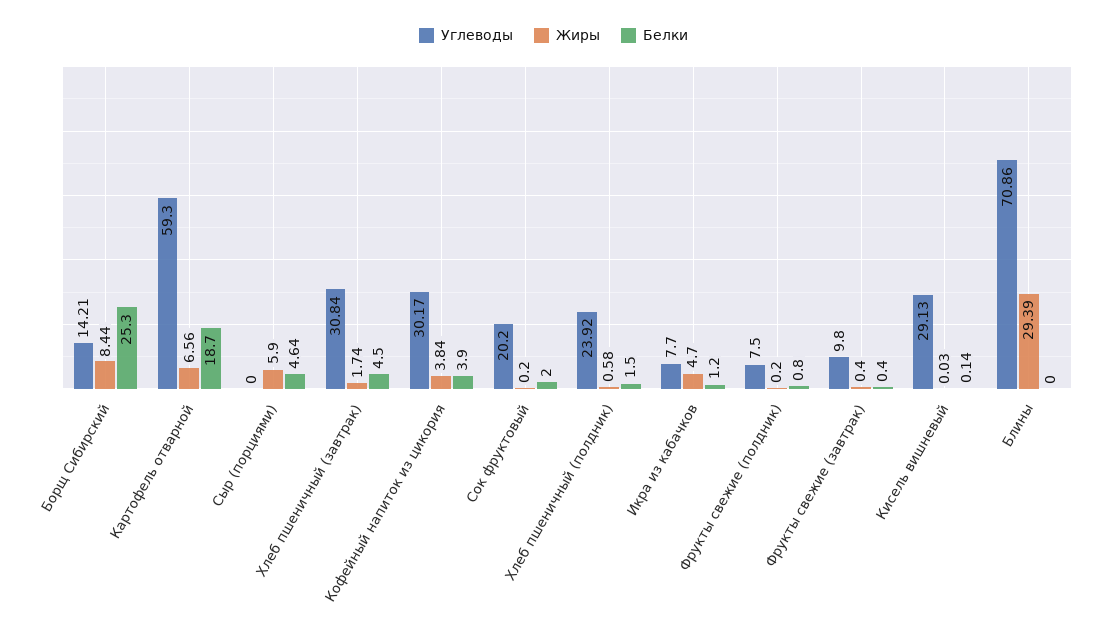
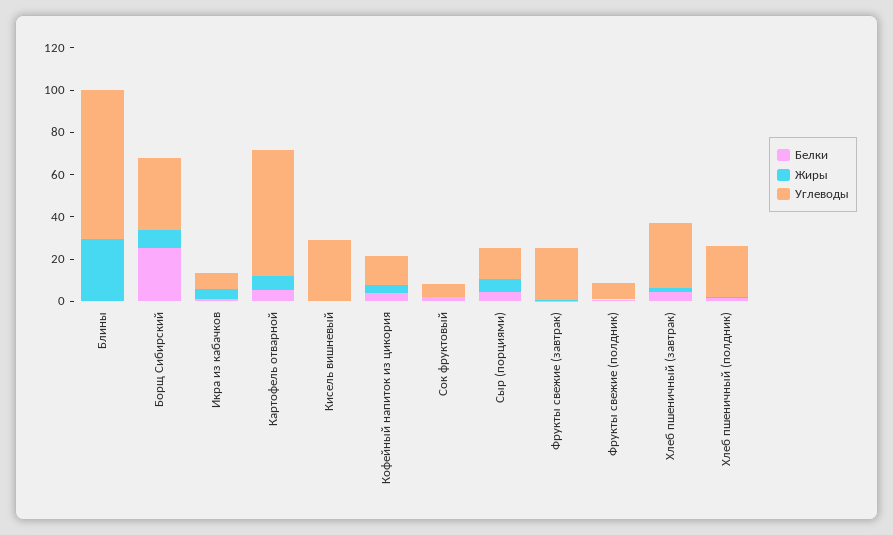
Углеводы, Борщ Сибирский: 14.21 -> 35
Белки, Картофель отварной: 18.7 -> 5
Углеводы, Сыр (порциями): 0 -> 15
Углеводы, Кофейный напиток из цикория: 30.17 -> 15
Углеводы, Сок фруктовый: 20.2 -> 5
Углеводы, Фрукты свежие (завтрак): 9.8 -> 25

